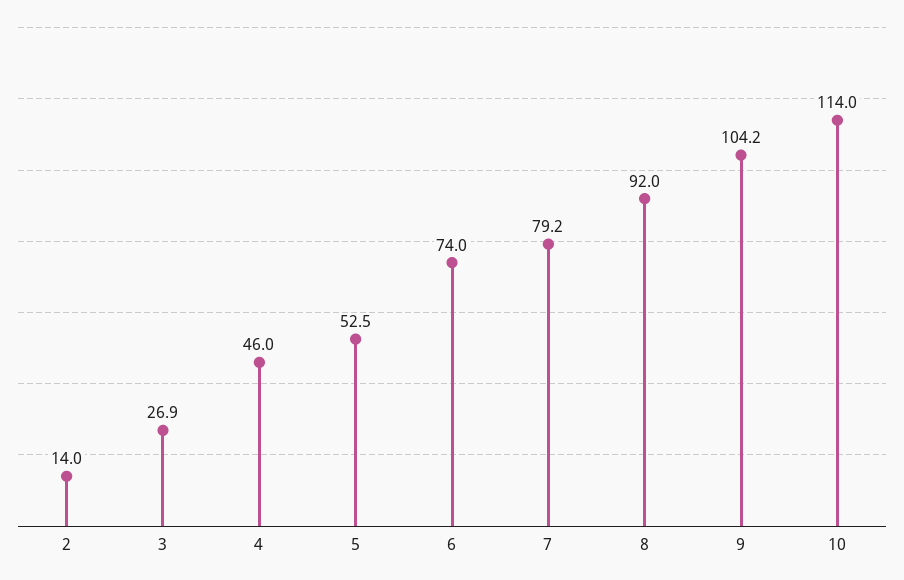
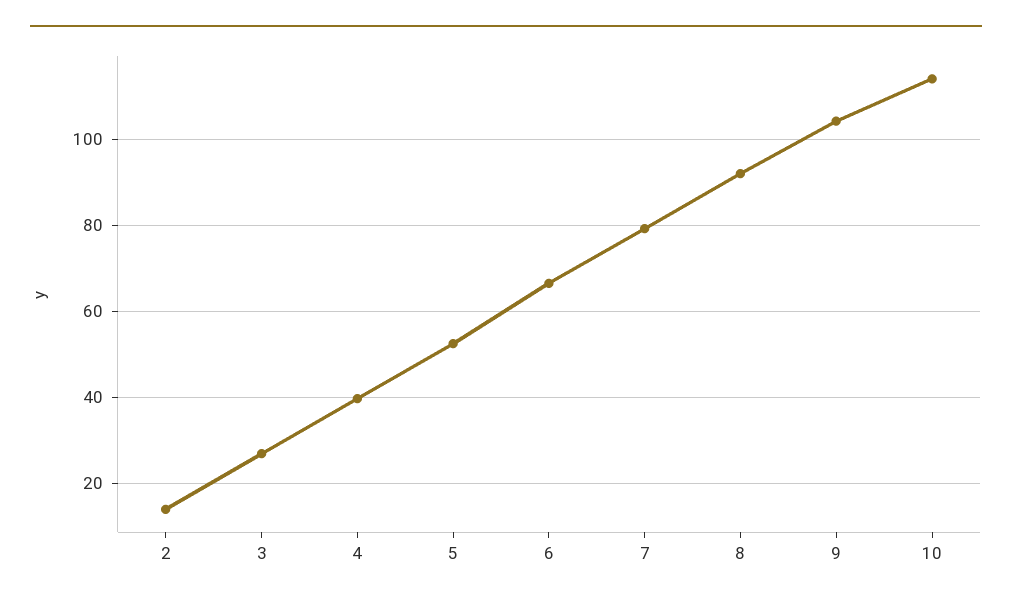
4: 46 -> 40
6: 74 -> 66

